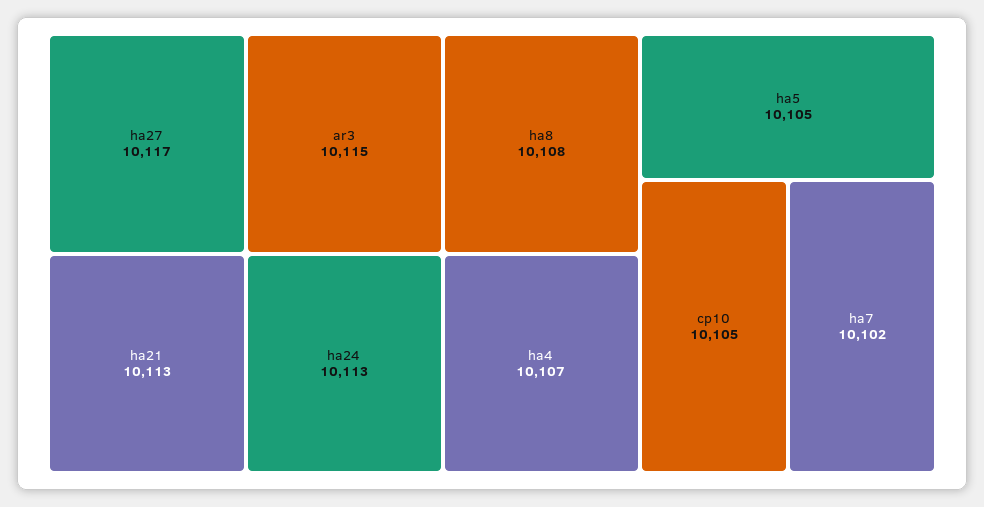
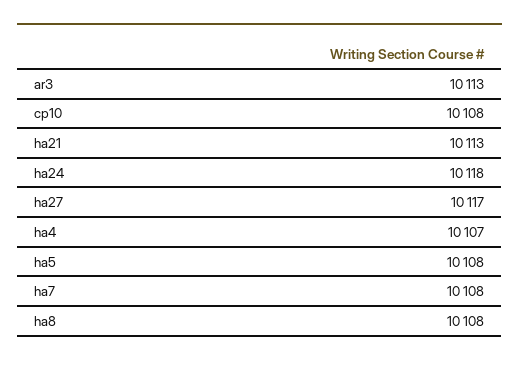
ar3: 10115 -> 10113
ha24: 10113 -> 10118
ha5: 10105 -> 10108
cp10: 10105 -> 10108
ha7: 10102 -> 10108

